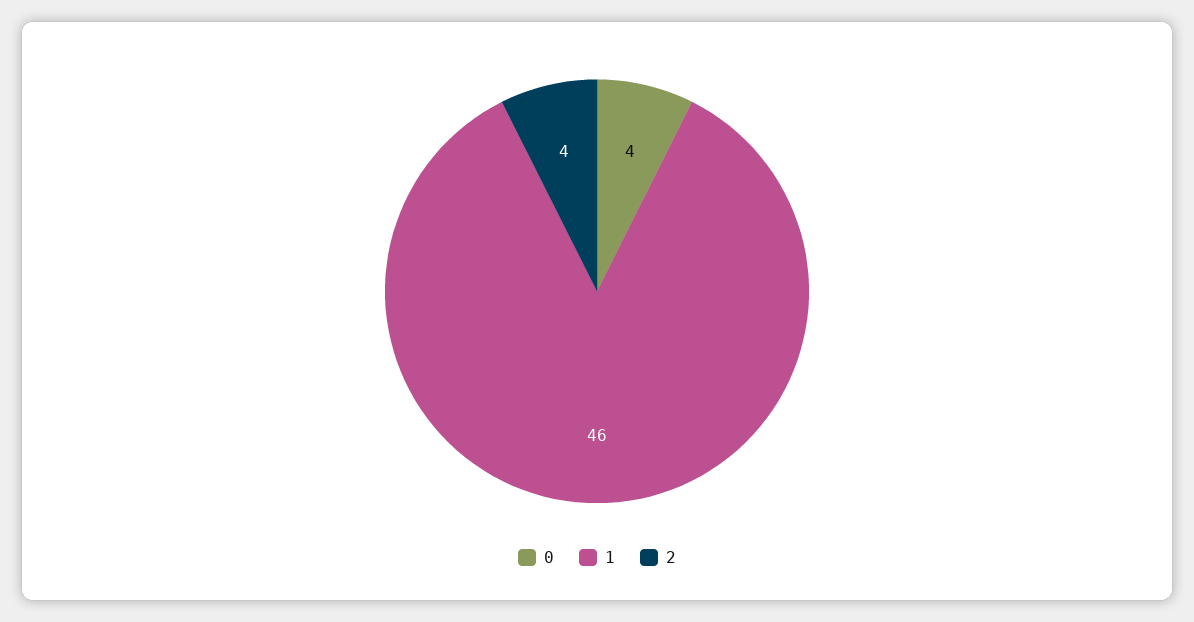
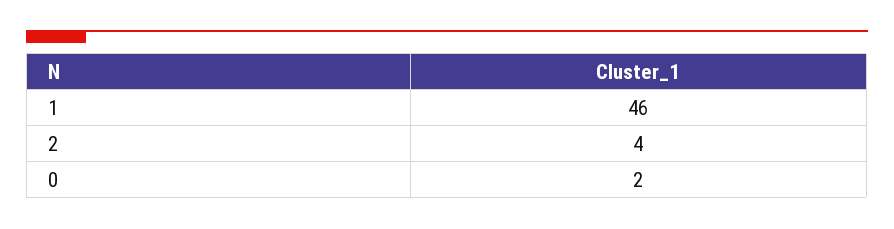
0: 4 -> 2

